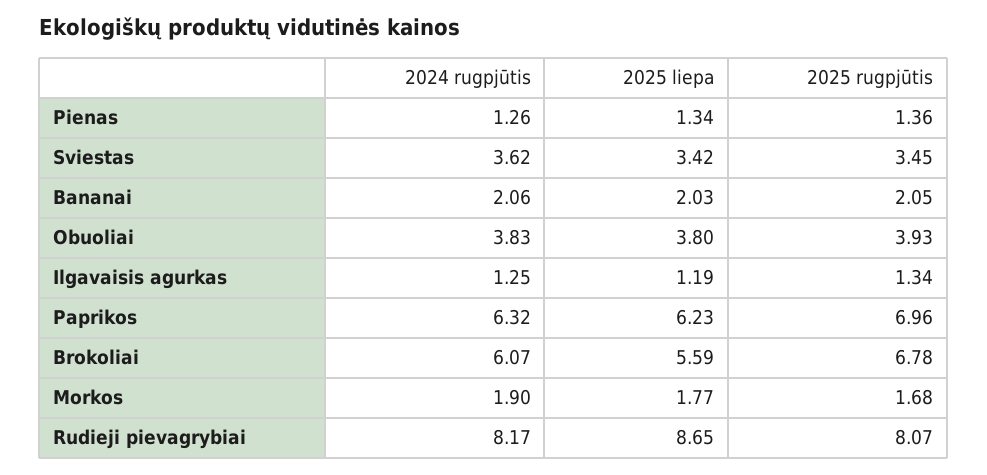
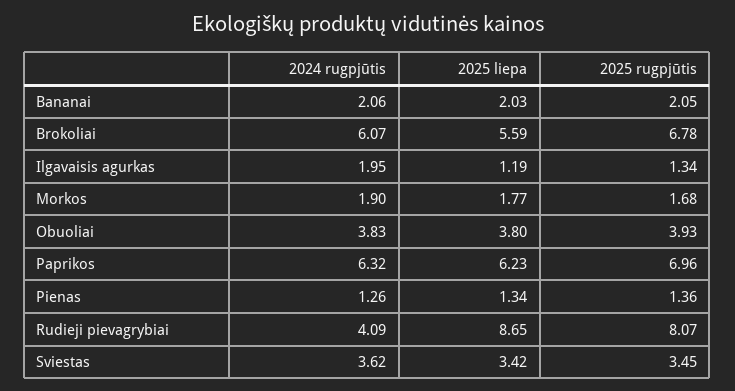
2024 rugpjūtis, Ilgavaisis agurkas: 1.25 -> 1.95
2024 rugpjūtis, Rudieji pievagrybiai: 8.17 -> 4.09

